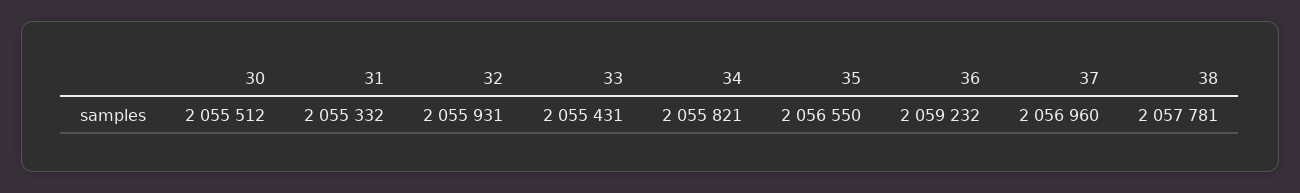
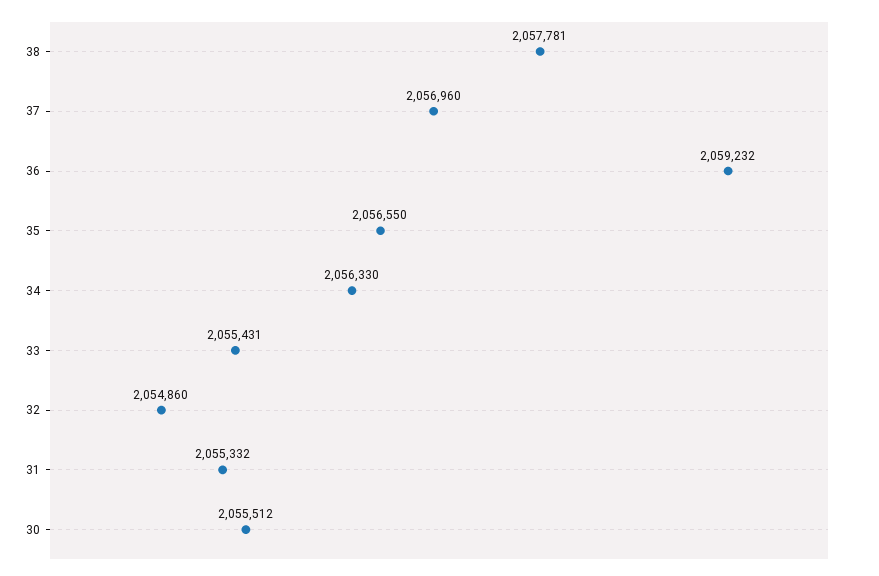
32: 2055931 -> 2054860
34: 2055821 -> 2056330

